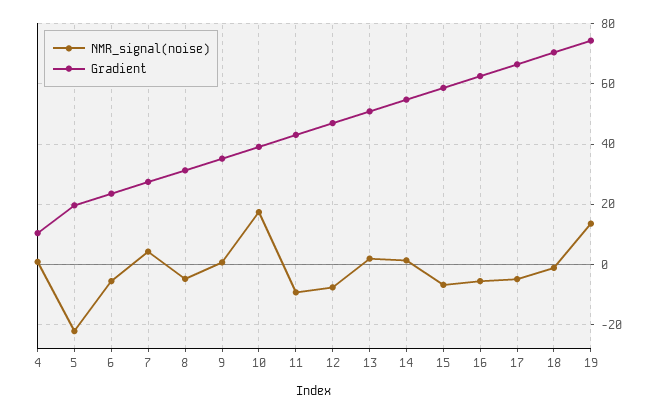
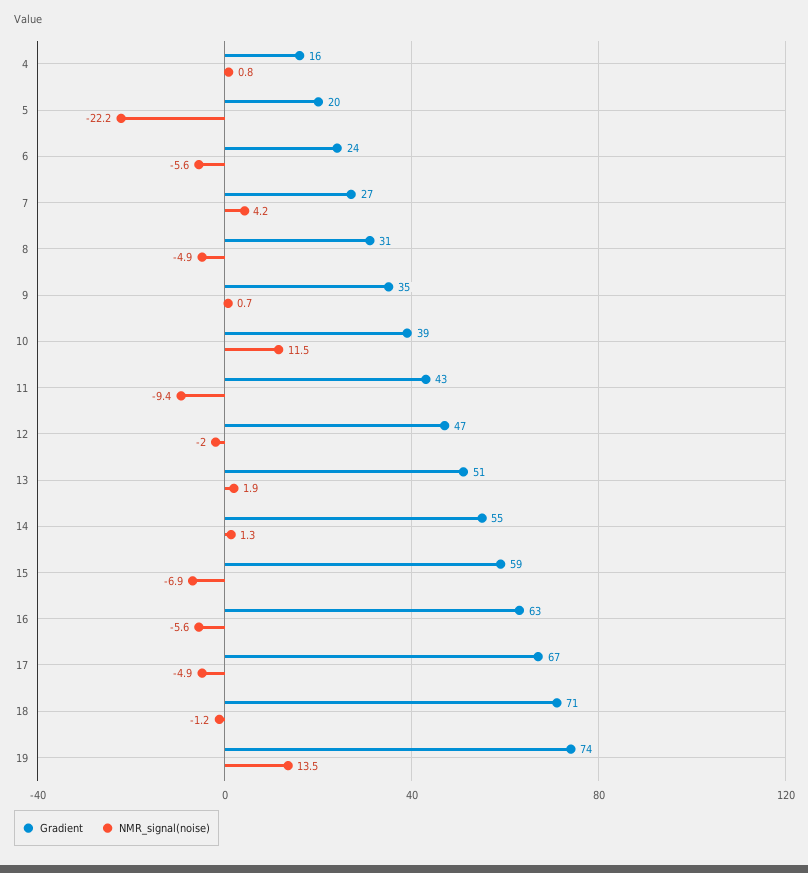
Gradient, 4: 10 -> 16
NMR_signal(noise), 10: 18 -> 11.5
NMR_signal(noise), 12: -8 -> -2

